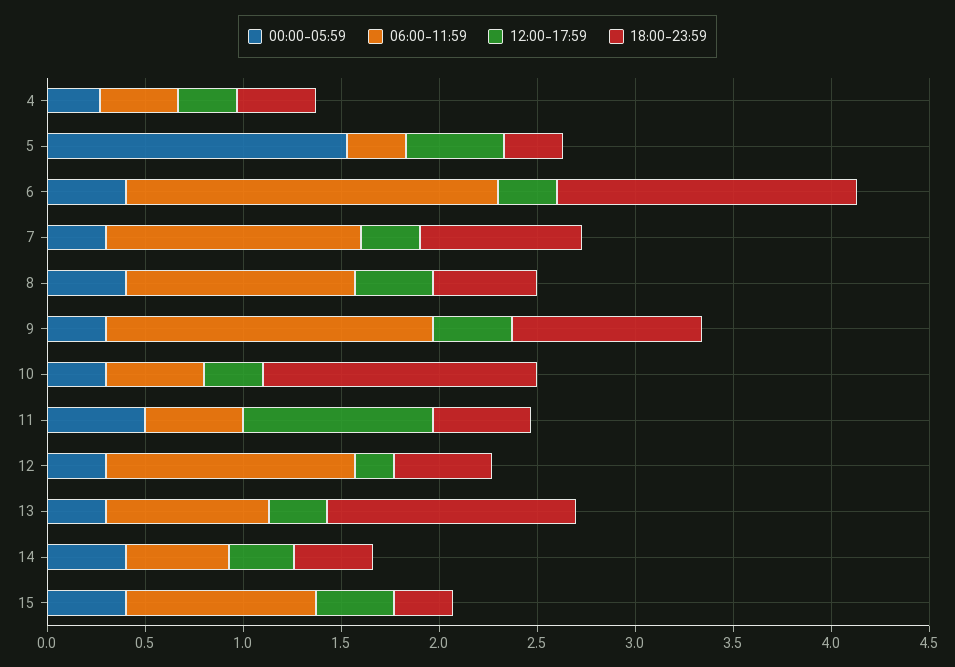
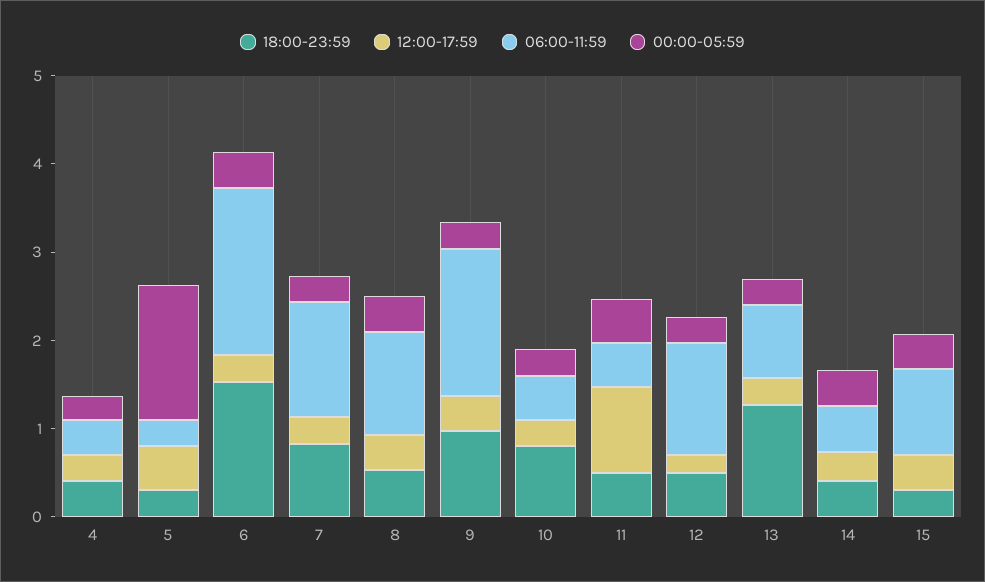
18:00-23:59, 10: 1.4 -> 0.8

